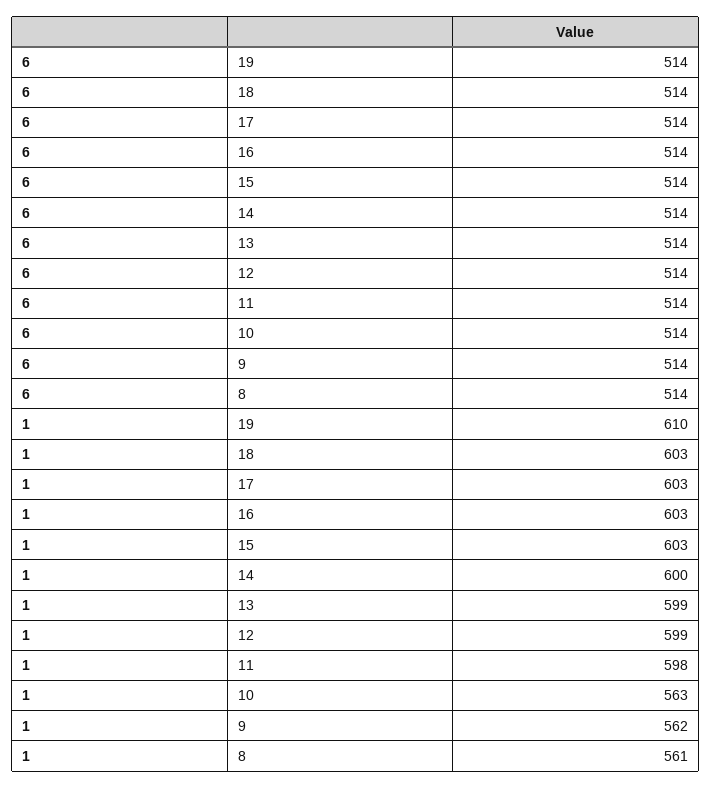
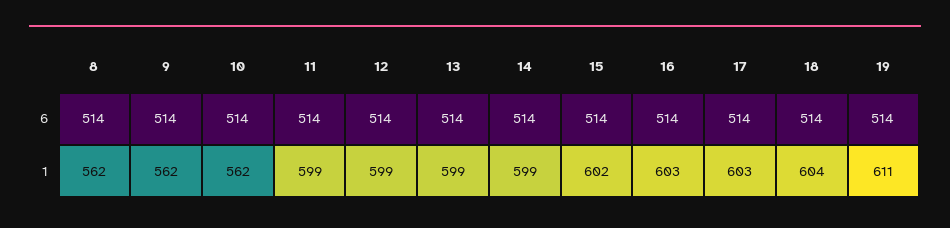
1, 19: 610 -> 611
1, 18: 603 -> 604
1, 15: 603 -> 602
1, 14: 600 -> 599
1, 11: 598 -> 599
1, 10: 563 -> 562
1, 8: 561 -> 562

